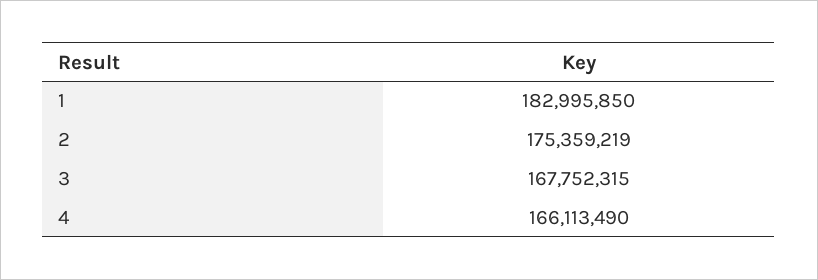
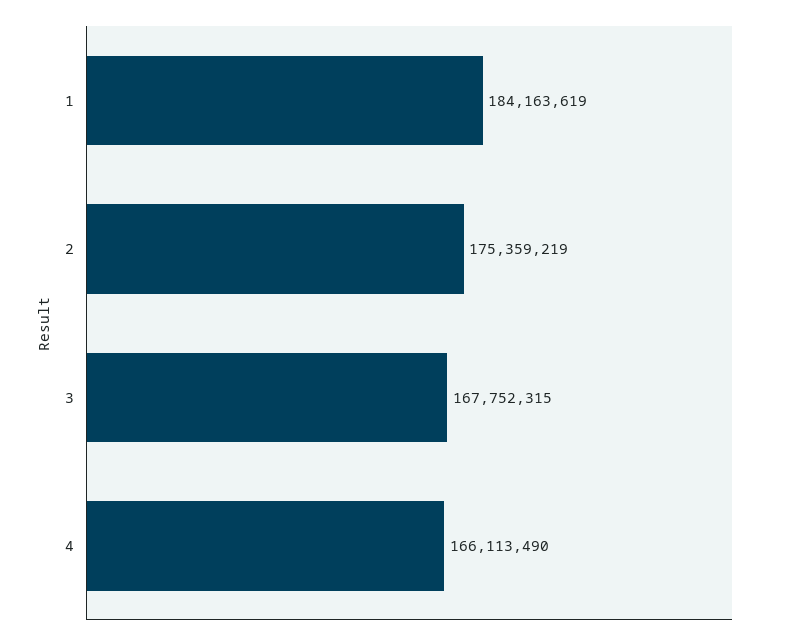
1: 182995850 -> 184163619

